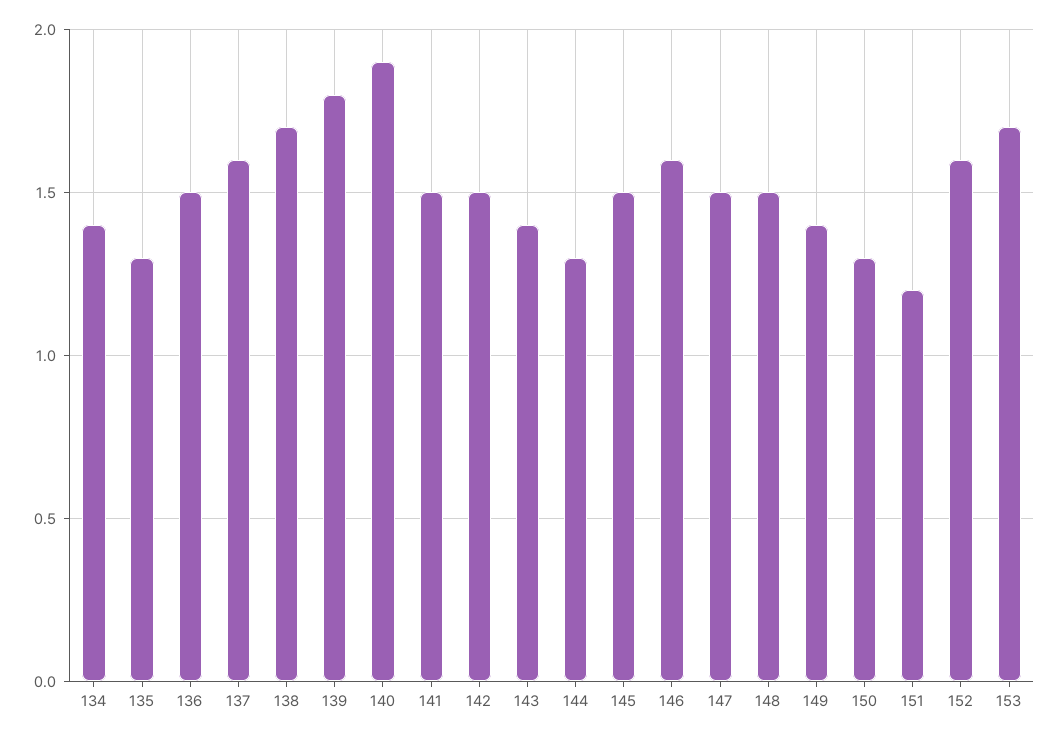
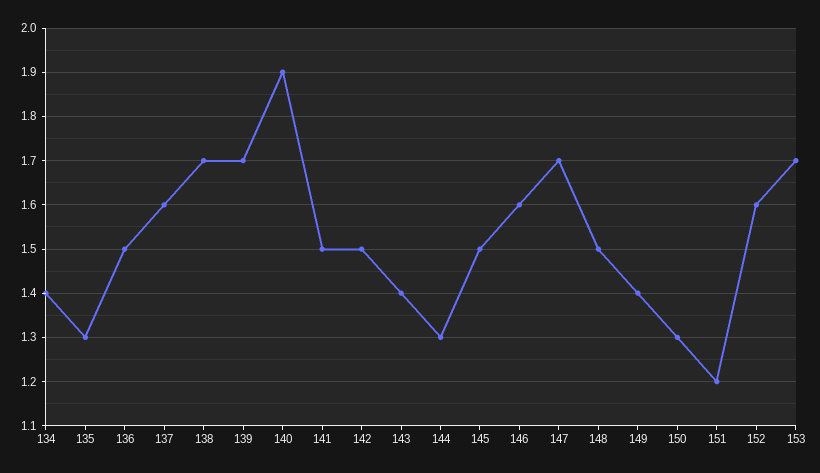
139: 1.8 -> 1.7
147: 1.5 -> 1.7

